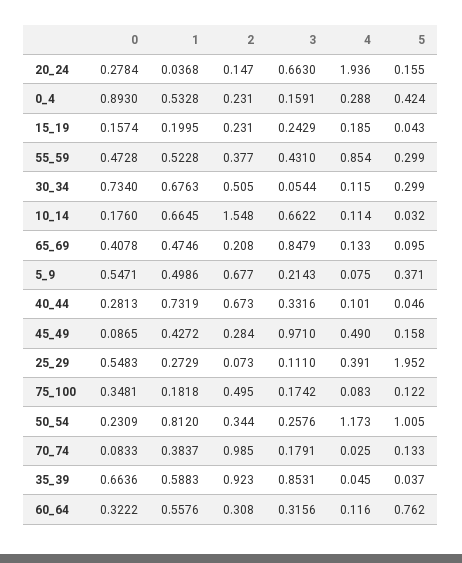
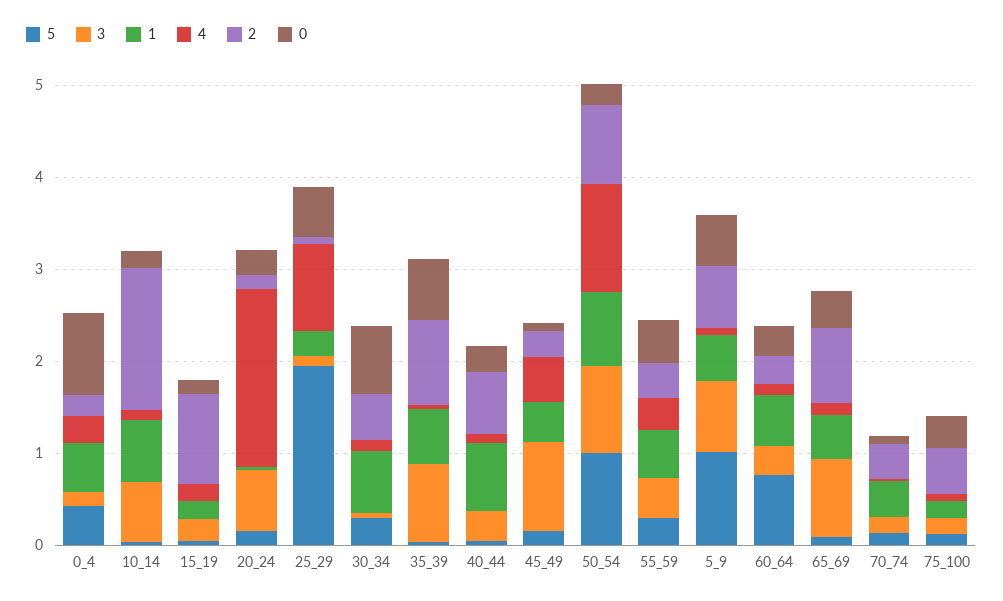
2, 15_19: 0.231 -> 1
4, 55_59: 0.854 -> 0.4
2, 65_69: 0.208 -> 0.8
3, 5_9: 0.2143 -> 0.8
5, 5_9: 0.371 -> 1
4, 25_29: 0.391 -> 1
2, 50_54: 0.344 -> 0.8
3, 50_54: 0.2576 -> 1
2, 70_74: 0.985 -> 0.4

